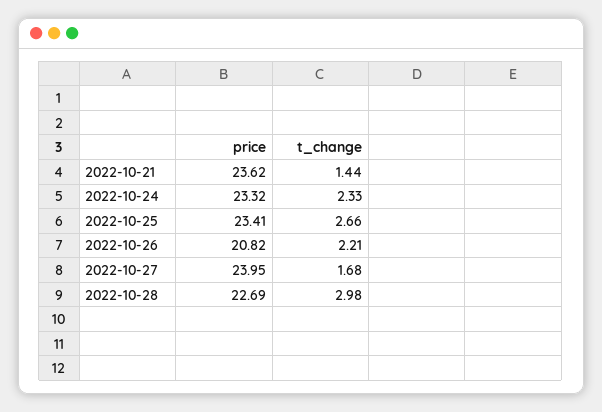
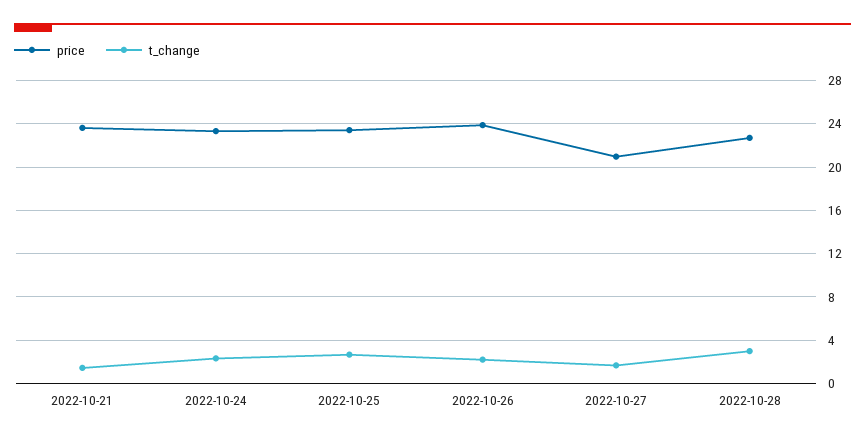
price, 2022-10-26: 20.82 -> 24
price, 2022-10-27: 23.95 -> 21

